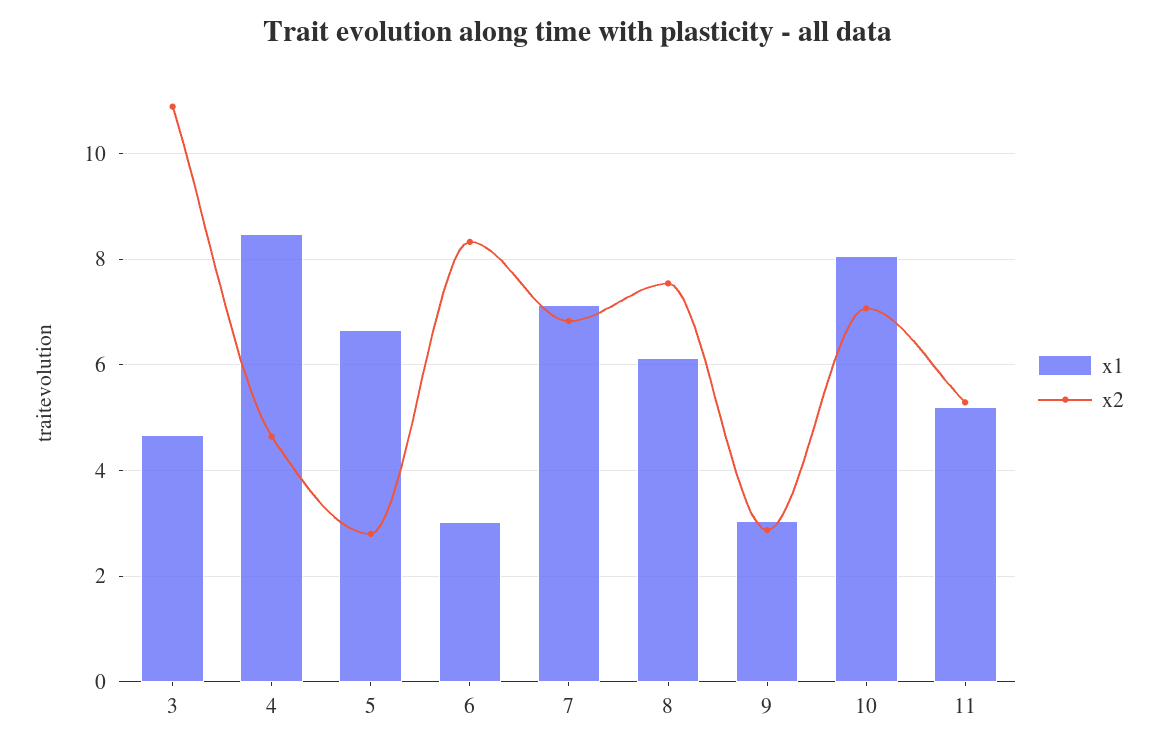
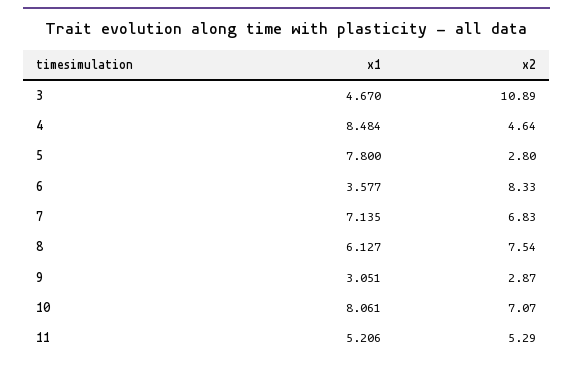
x1, 5: 6.6 -> 7.8
x1, 6: 3 -> 3.577

